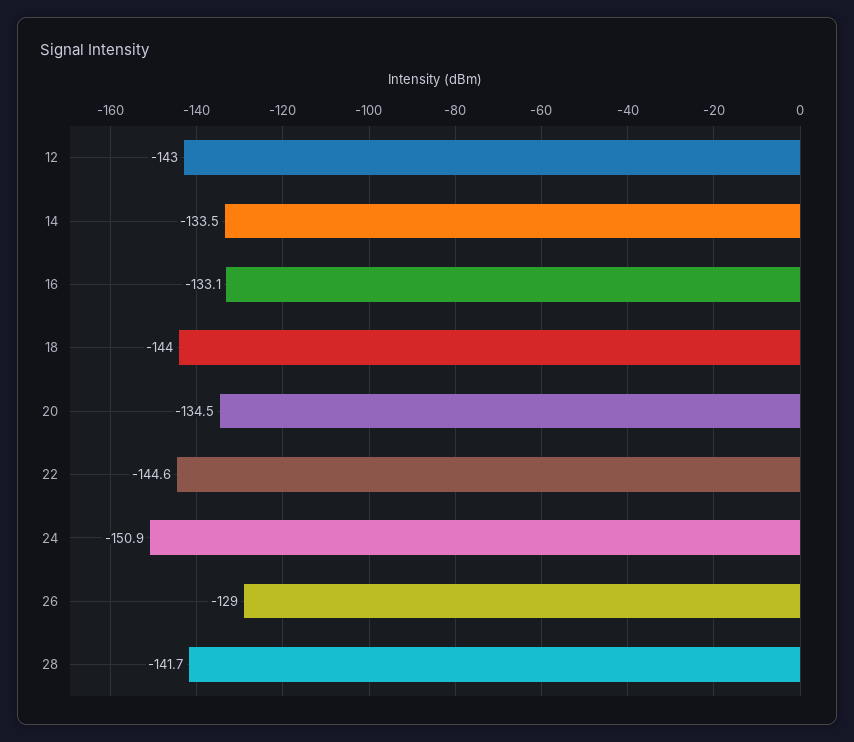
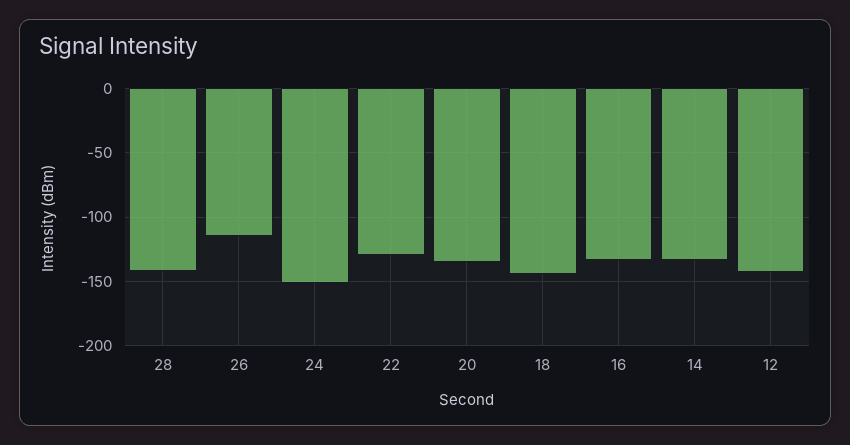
22: -144.6 -> -130
26: -129 -> -115

